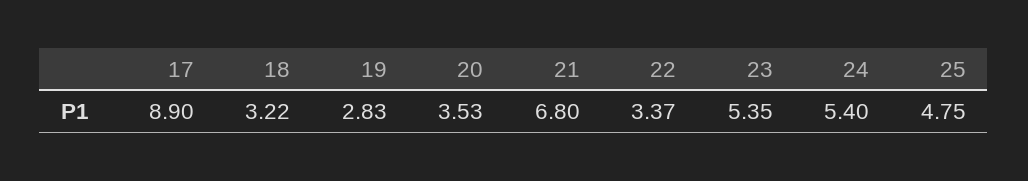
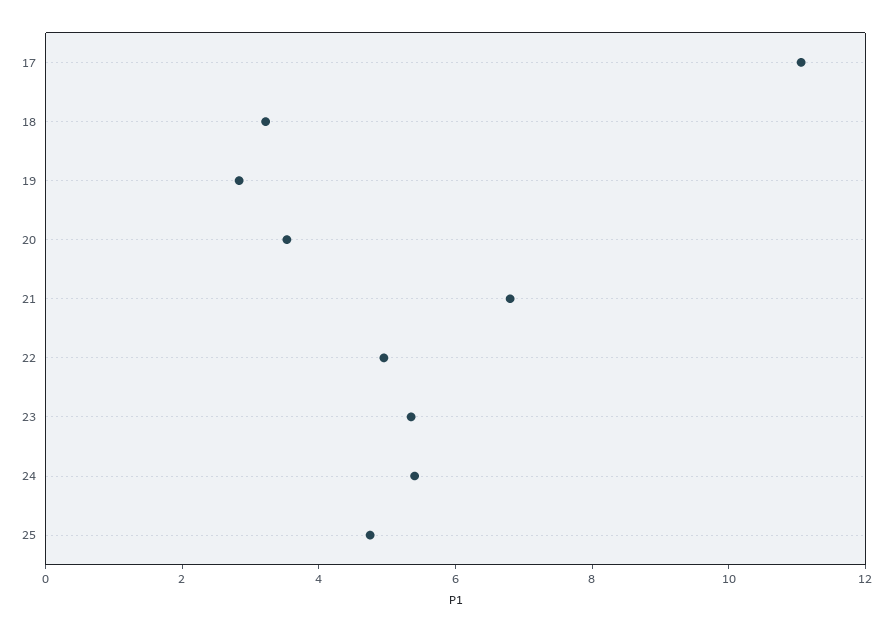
17: 8.9 -> 11
22: 3.37 -> 5

